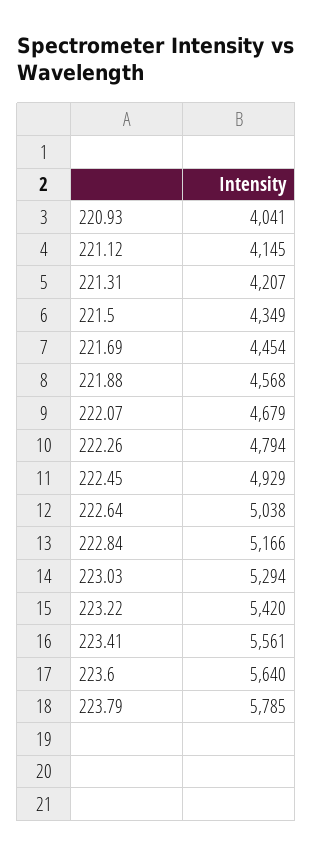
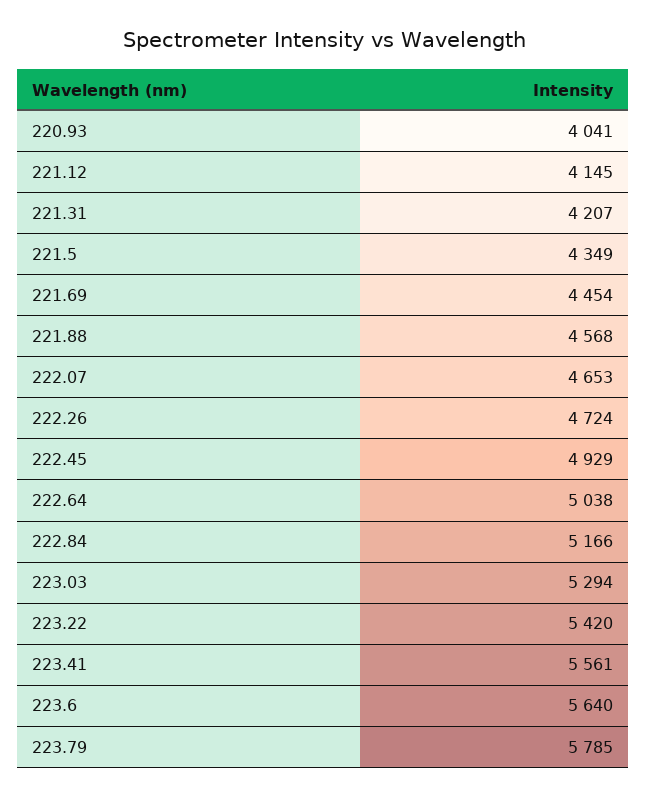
222.07: 4679 -> 4653
222.26: 4794 -> 4724

